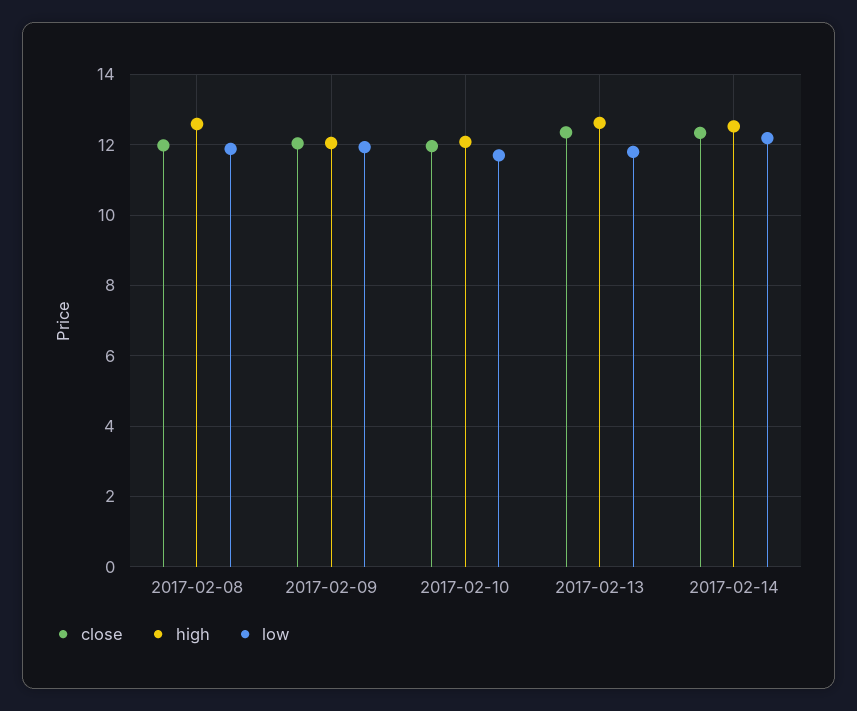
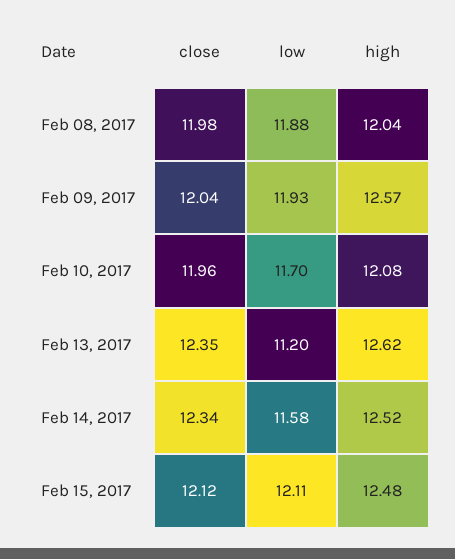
high, 2017-02-08: 12.6 -> 12.04
high, 2017-02-09: 12 -> 12.57
low, 2017-02-13: 11.8 -> 11.2
low, 2017-02-14: 12.2 -> 11.58
close, Feb 15, 2017: none -> 12.12
low, Feb 15, 2017: none -> 12.11
high, Feb 15, 2017: none -> 12.48

